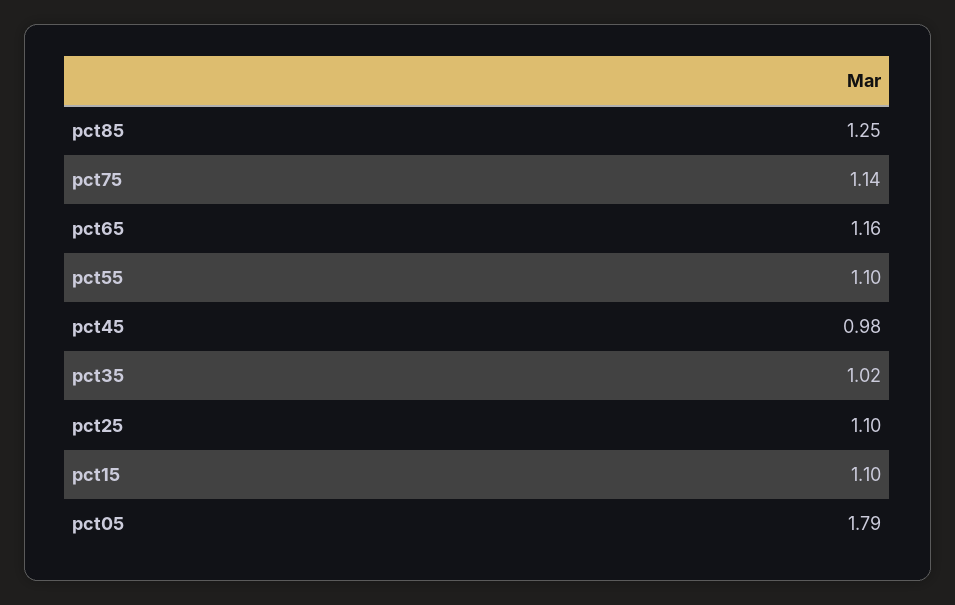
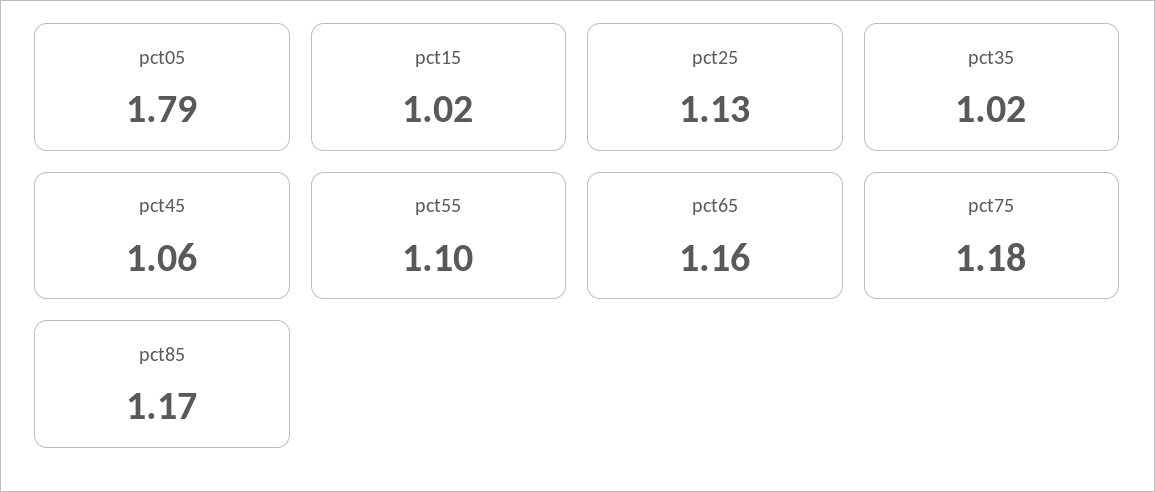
pct85: 1.25 -> 1.17
pct75: 1.14 -> 1.18
pct45: 0.98 -> 1.06
pct25: 1.1 -> 1.13
pct15: 1.1 -> 1.02

